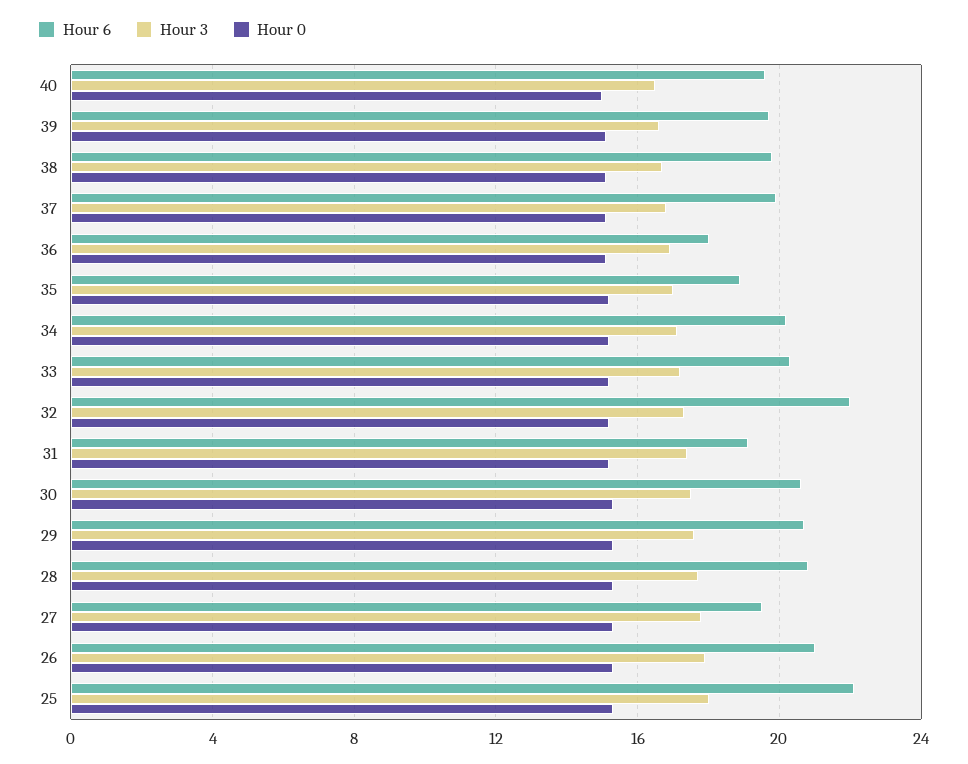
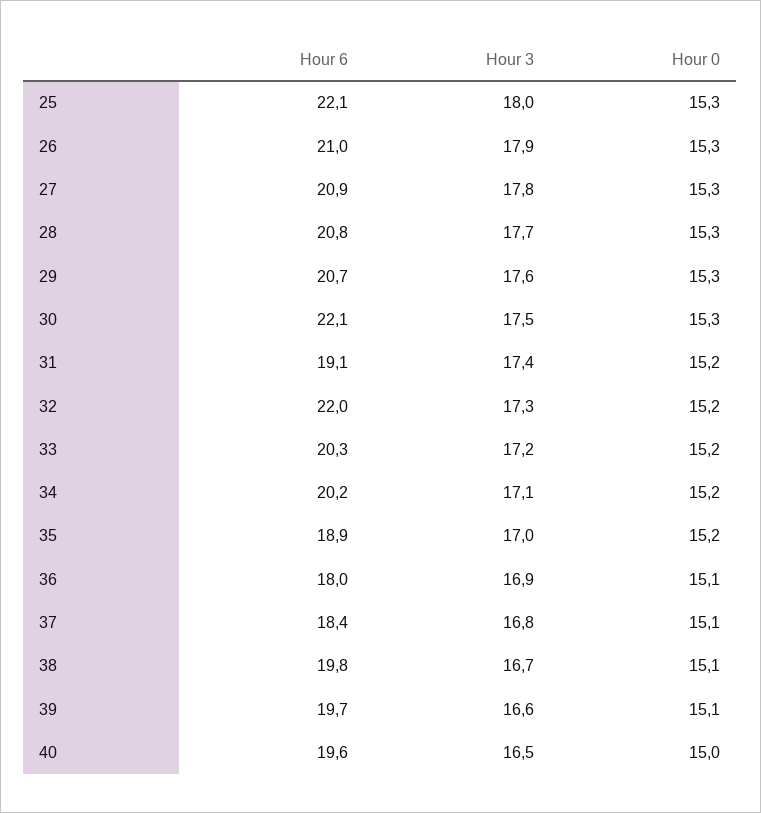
Hour 6, 37: 20 -> 18.4
Hour 6, 30: 20.5 -> 22.1
Hour 6, 27: 19.5 -> 20.9

